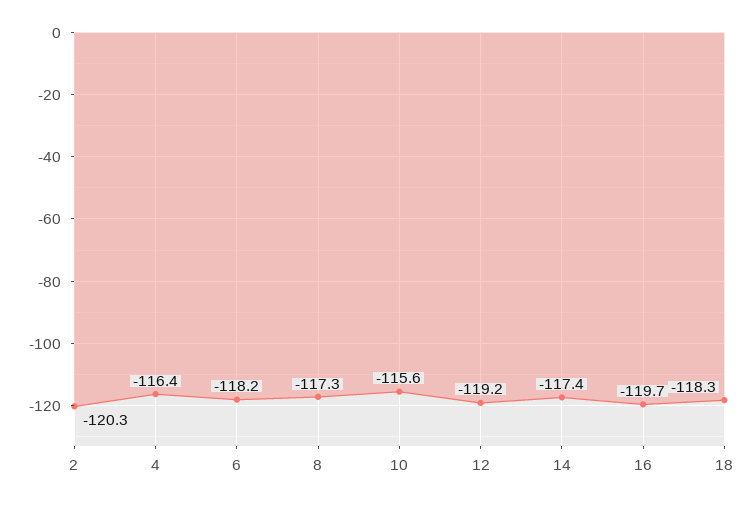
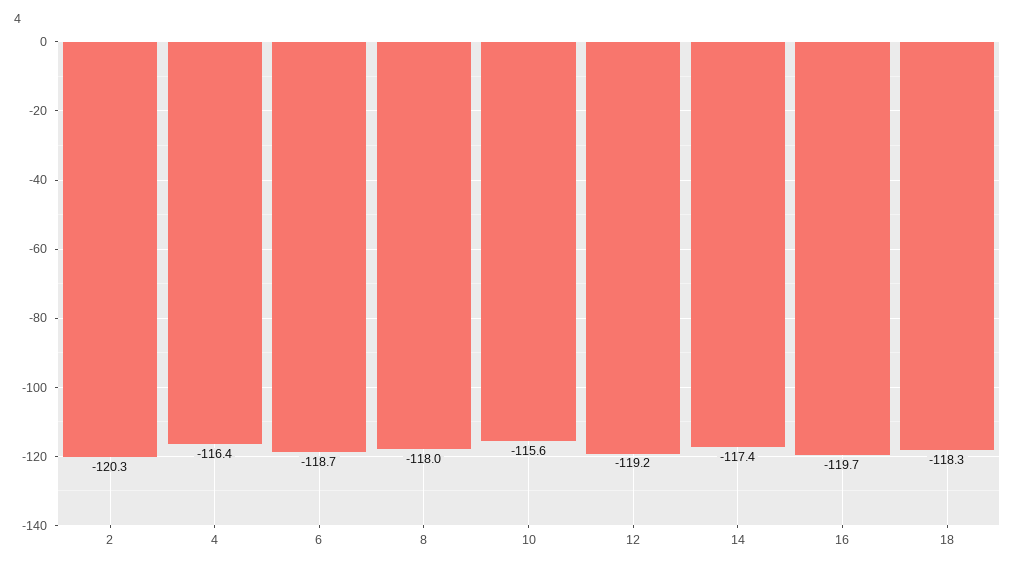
6: -118.2 -> -118.7
8: -117.3 -> -118

